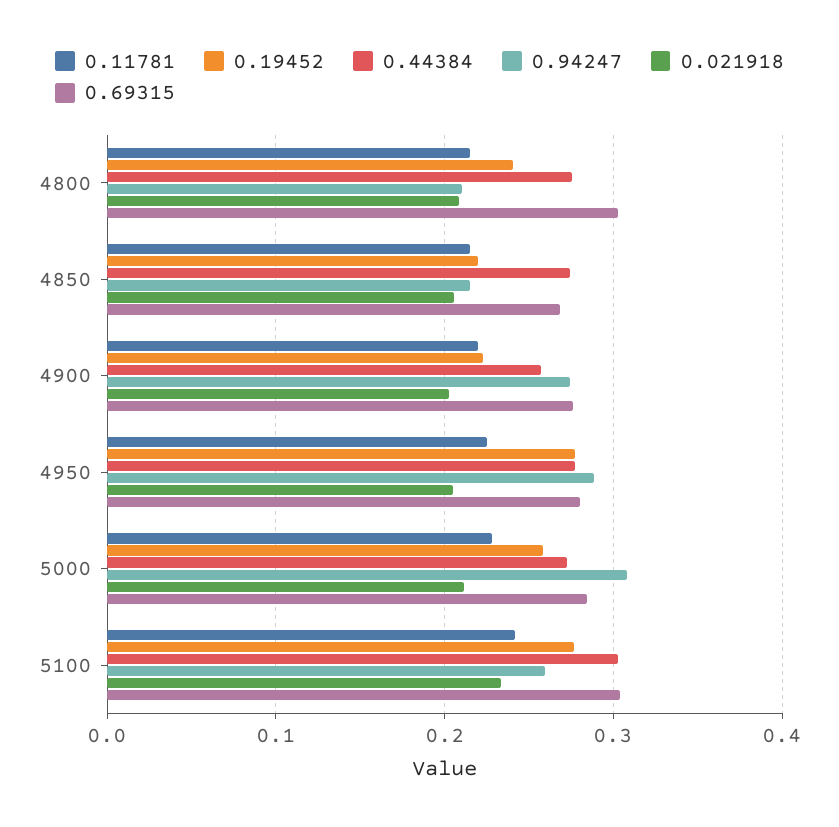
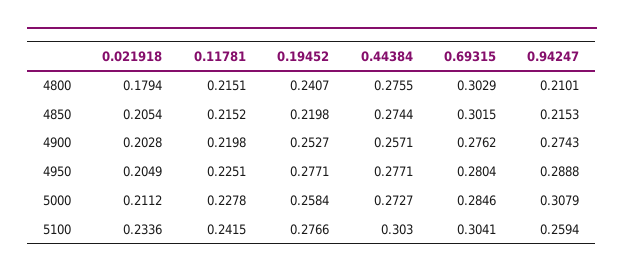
0.021918, 4800: 0.21 -> 0.1794
0.69315, 4850: 0.27 -> 0.3015
0.19452, 4900: 0.22 -> 0.2527

